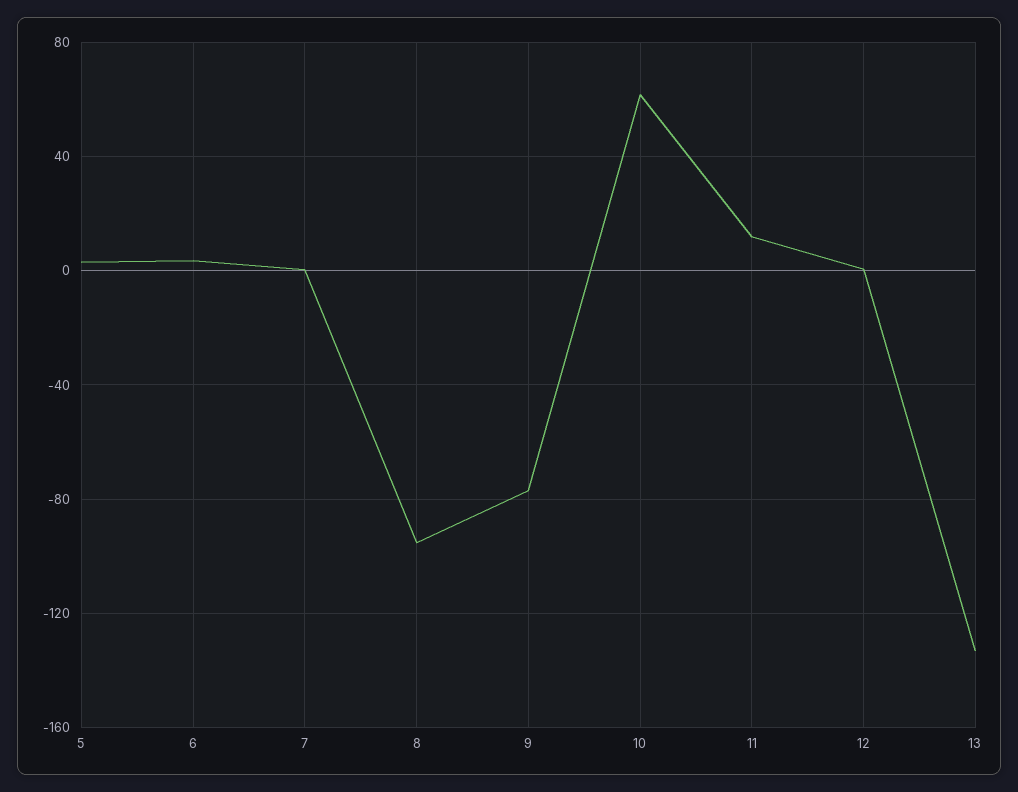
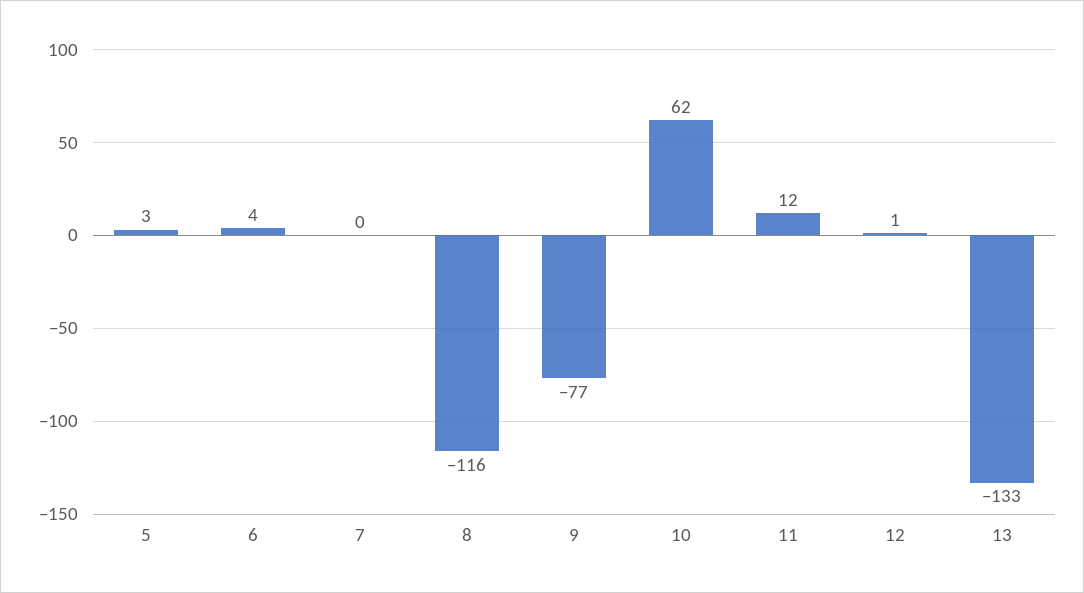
8: -95 -> -116

